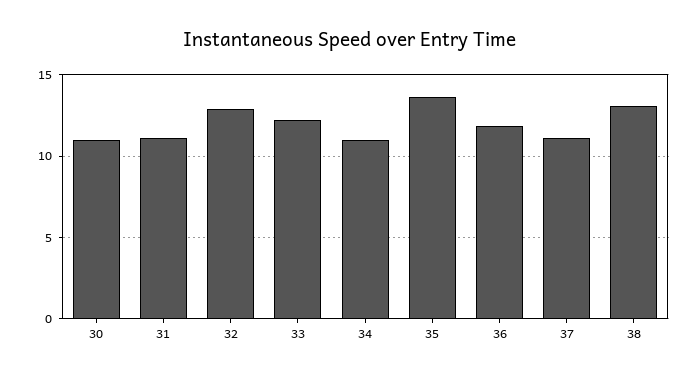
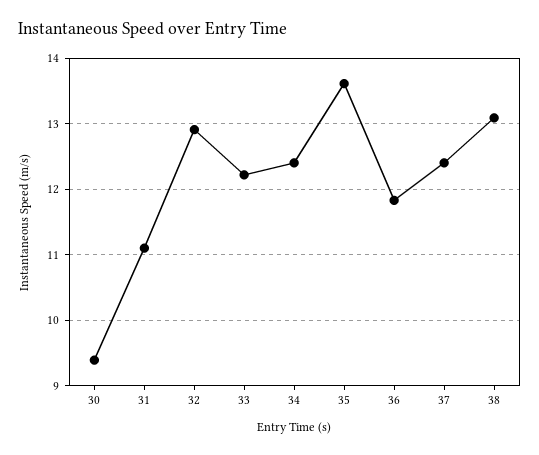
30: 11 -> 9.4
34: 11 -> 12.4
37: 11 -> 12.4

